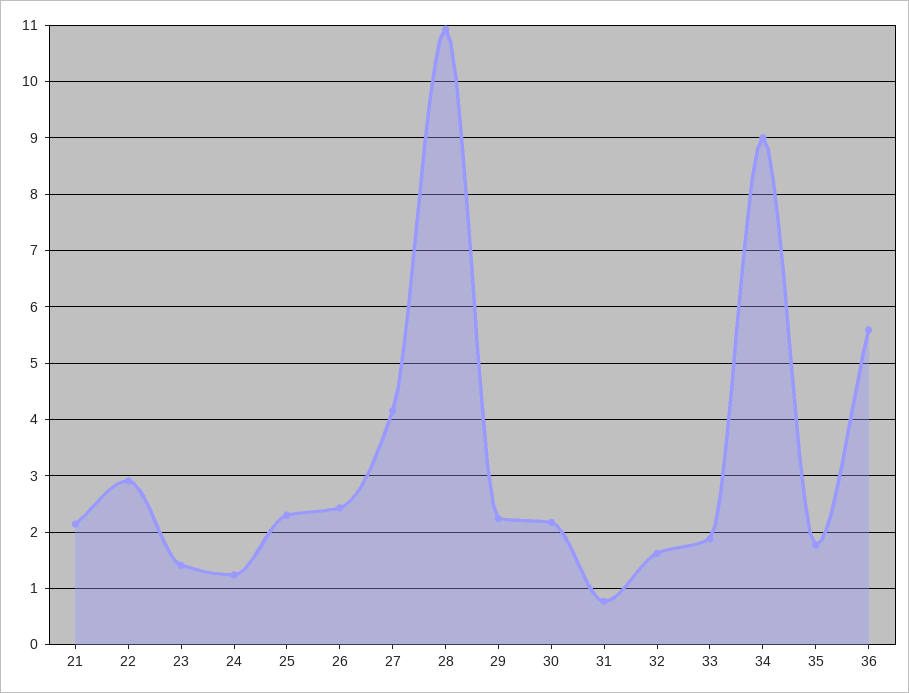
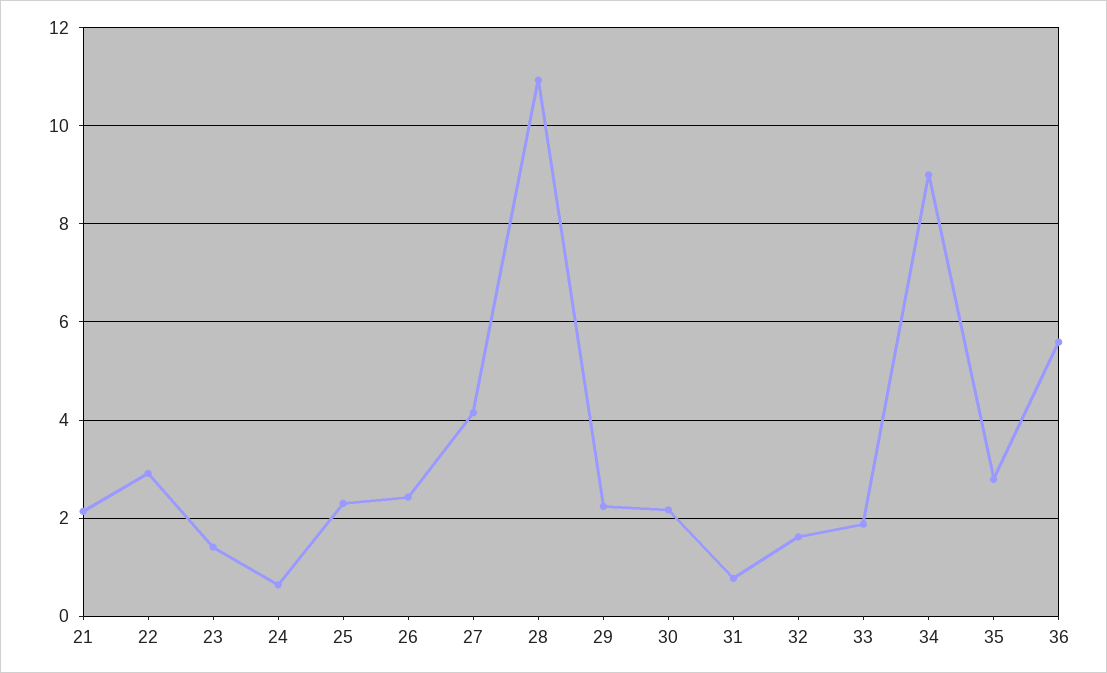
24: 1.2 -> 0.6
35: 1.8 -> 2.8

